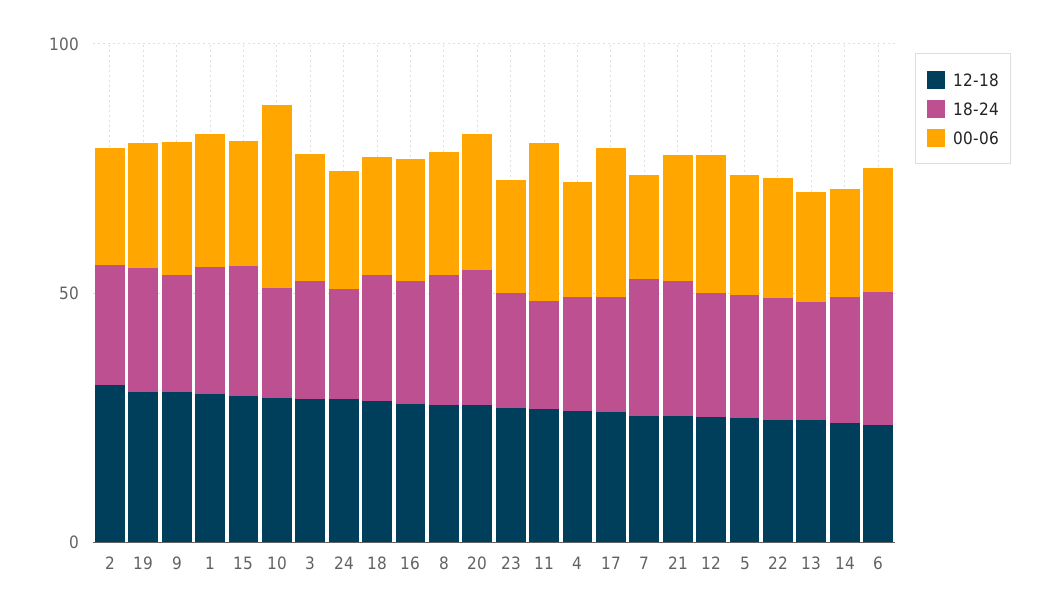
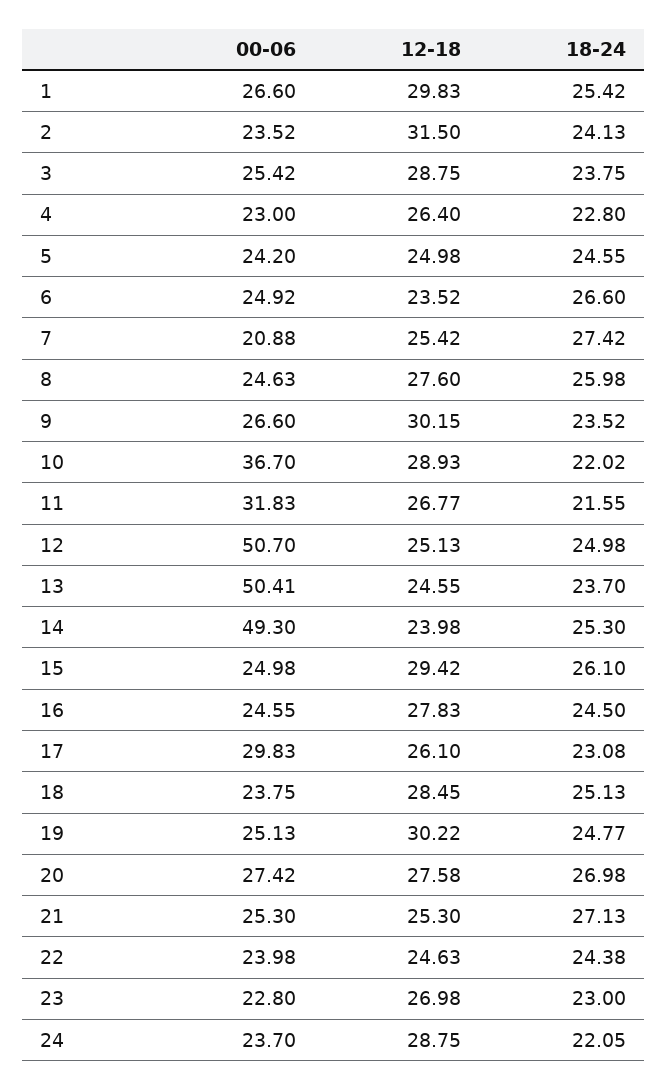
00-06, 12: 30 -> 50.7
00-06, 13: 20 -> 50.41
00-06, 14: 20 -> 49.3

